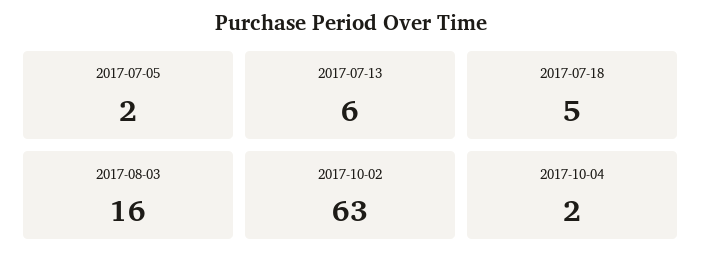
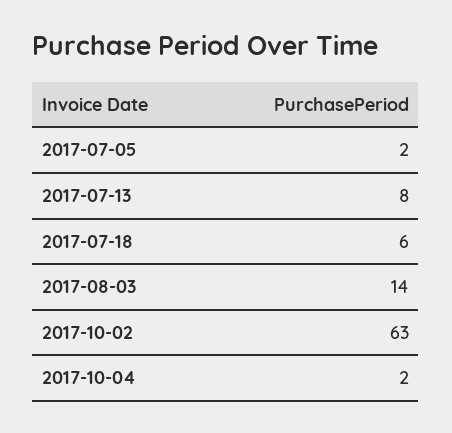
2017-07-13: 6 -> 8
2017-07-18: 5 -> 6
2017-08-03: 16 -> 14

